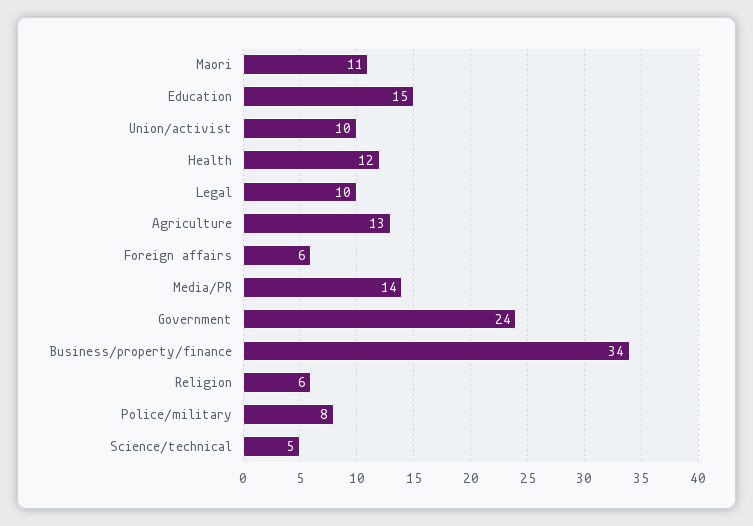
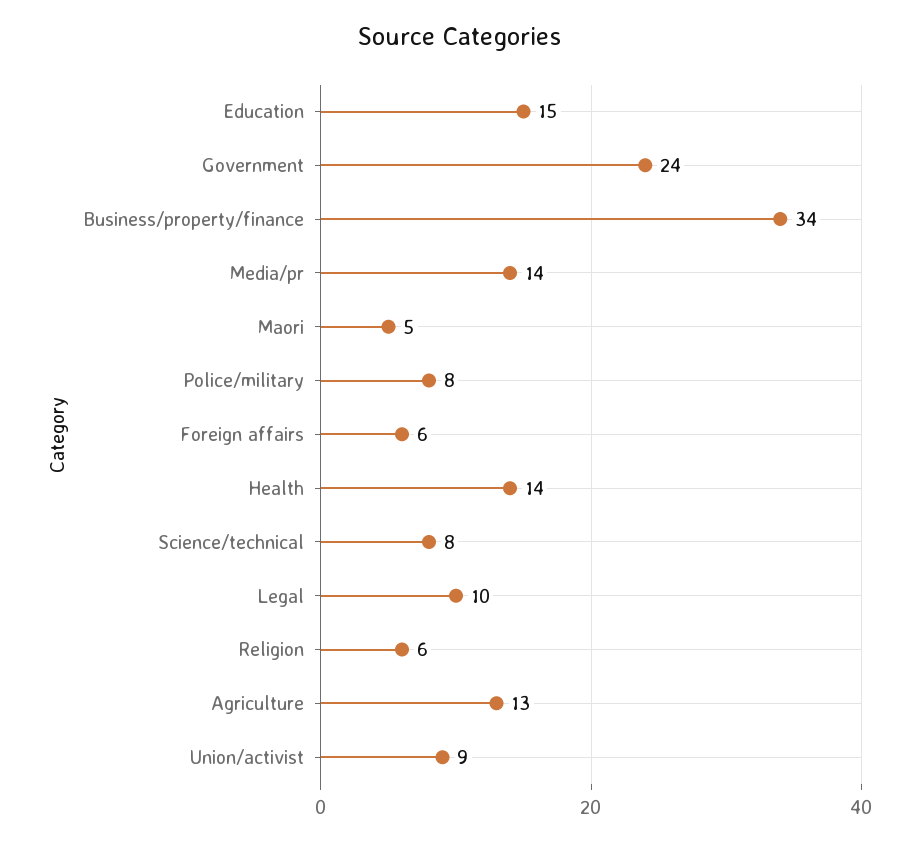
Maori: 11 -> 5
Union/activist: 10 -> 9
Health: 12 -> 14
Science/technical: 5 -> 8

